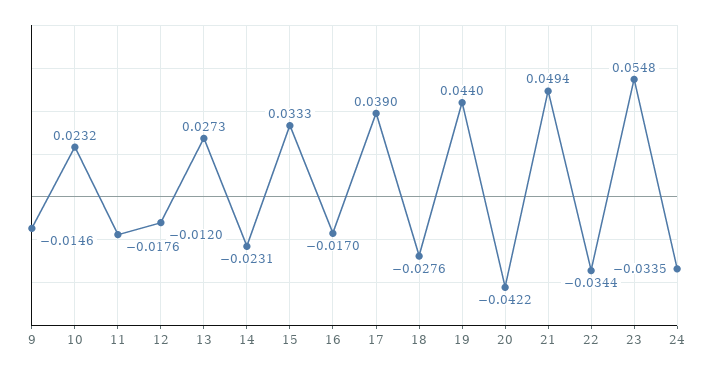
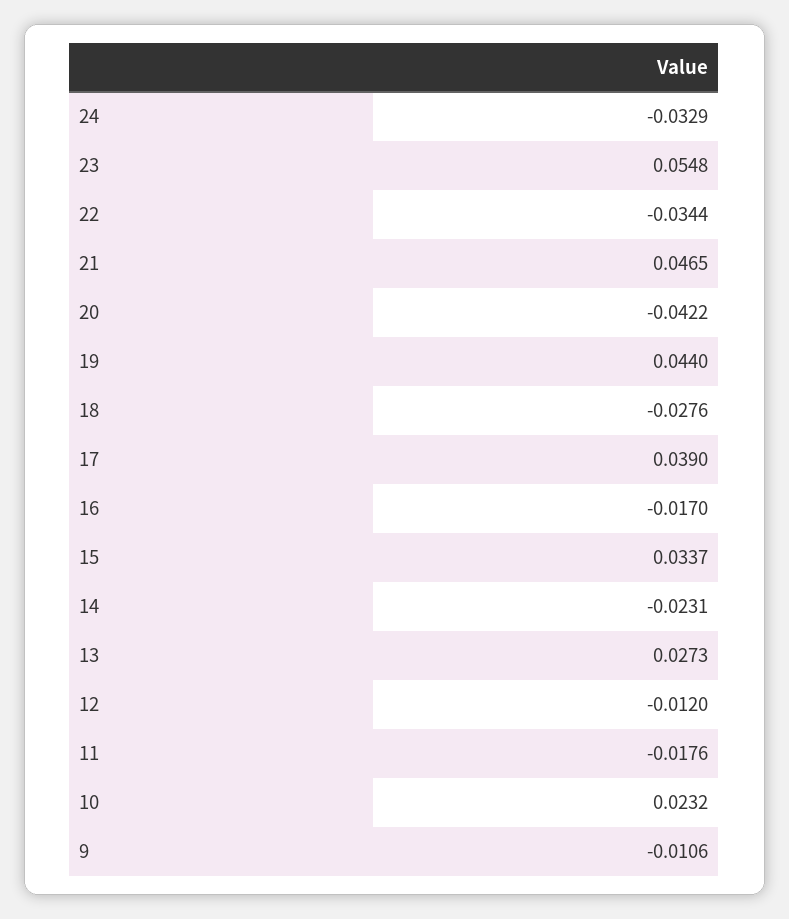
9: -0.0146 -> -0.0106
15: 0.0333 -> 0.0337
21: 0.0494 -> 0.0465
24: -0.0335 -> -0.0329

